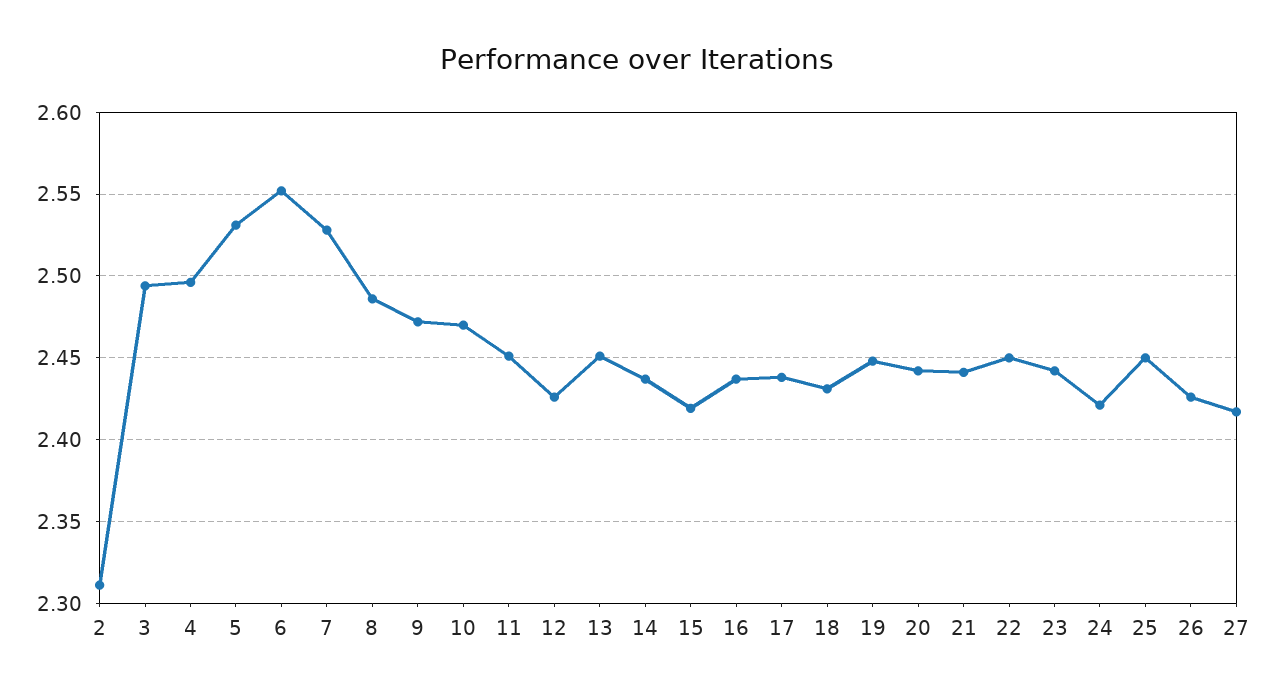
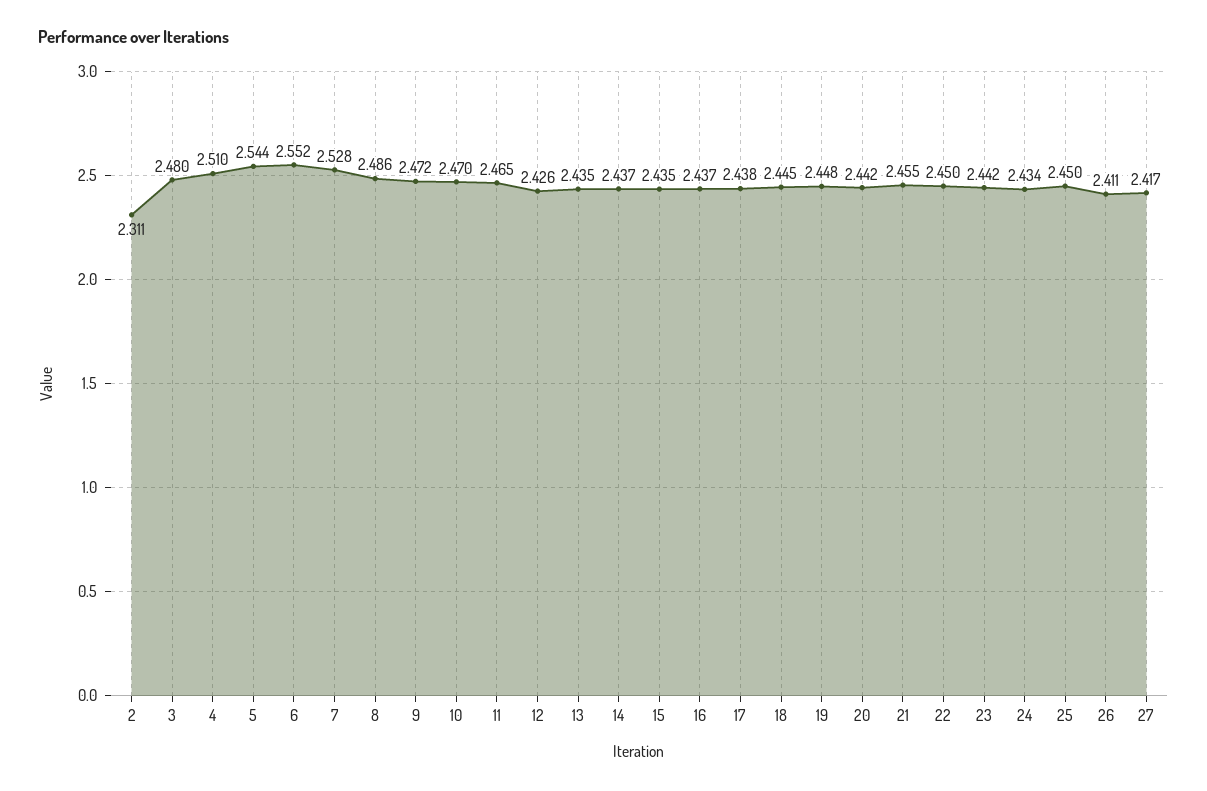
3: 2.495 -> 2.48
4: 2.495 -> 2.51
5: 2.53 -> 2.544
11: 2.45 -> 2.465
13: 2.45 -> 2.435
15: 2.42 -> 2.435
18: 2.43 -> 2.445
21: 2.44 -> 2.455
24: 2.42 -> 2.434
26: 2.425 -> 2.411

